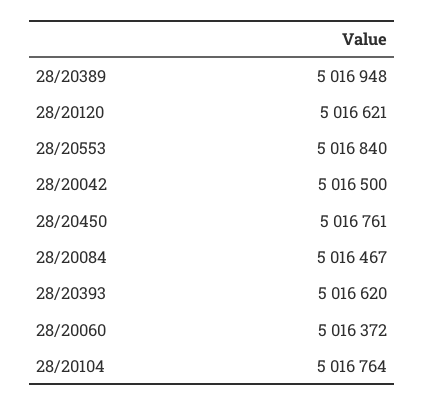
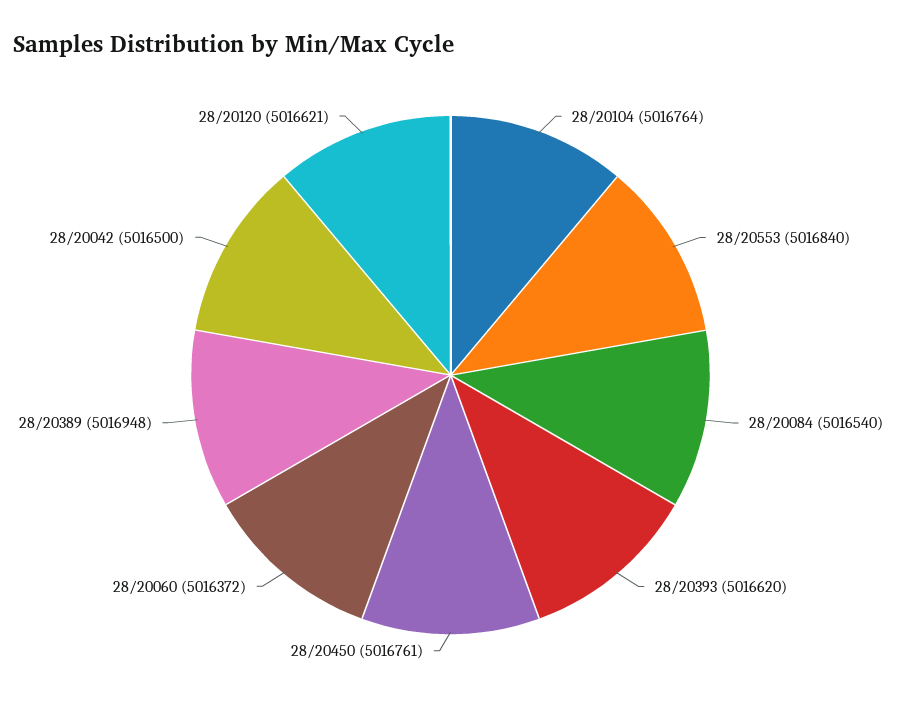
28/20084: 5016467 -> 5016540

